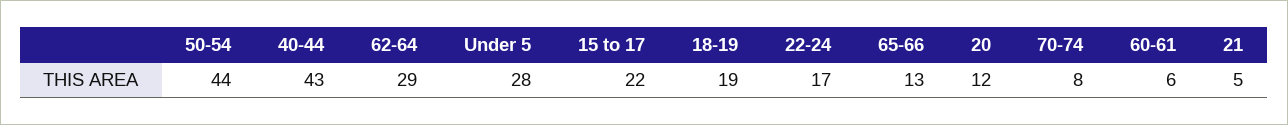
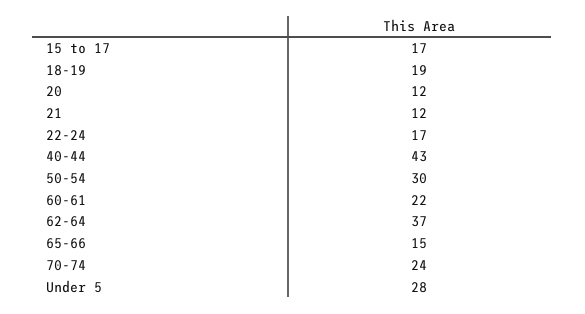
50-54: 44 -> 30
62-64: 29 -> 37
15 to 17: 22 -> 17
65-66: 13 -> 15
70-74: 8 -> 24
60-61: 6 -> 22
21: 5 -> 12

